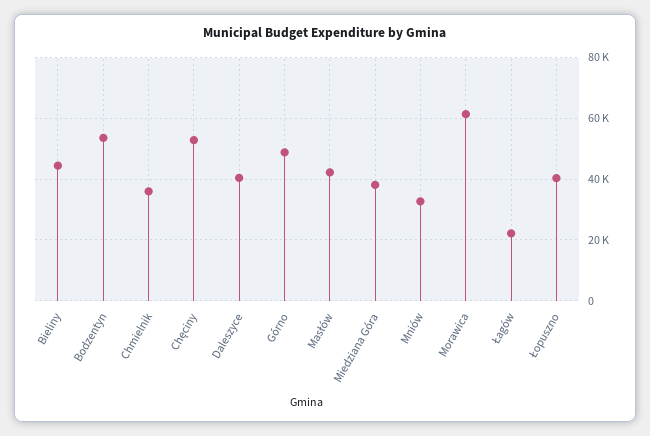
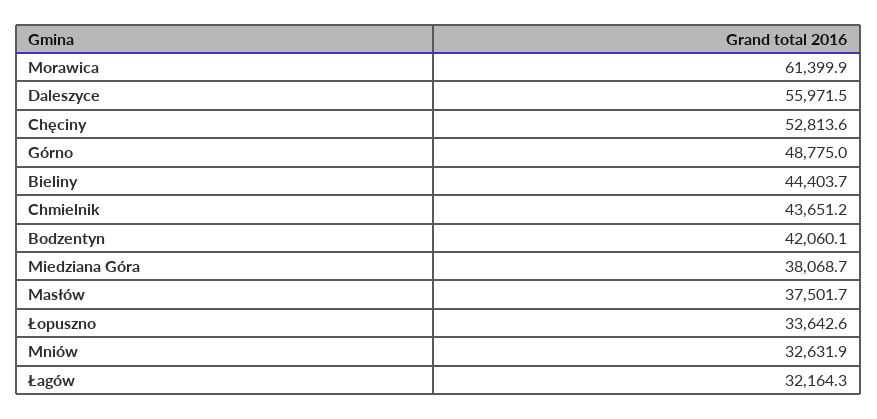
Bodzentyn: 54000 -> 42060.1
Chmielnik: 36000 -> 43651.2
Daleszyce: 40000 -> 55971.5
Masłów: 42000 -> 37501.7
Łagów: 22000 -> 32164.3
Łopuszno: 40000 -> 33642.6

